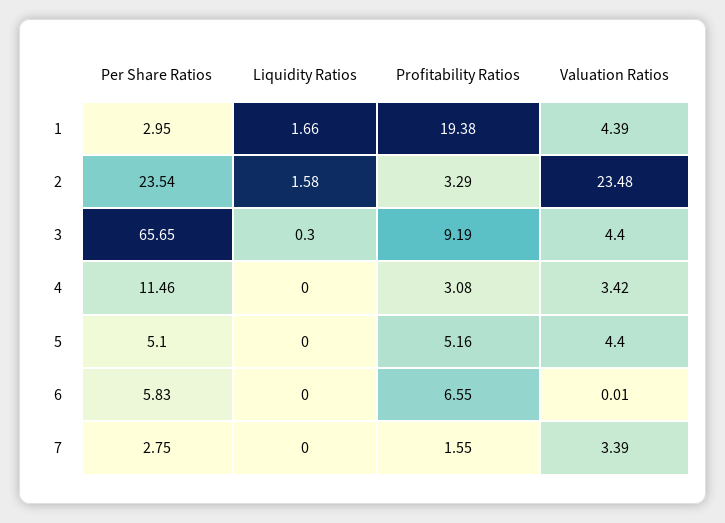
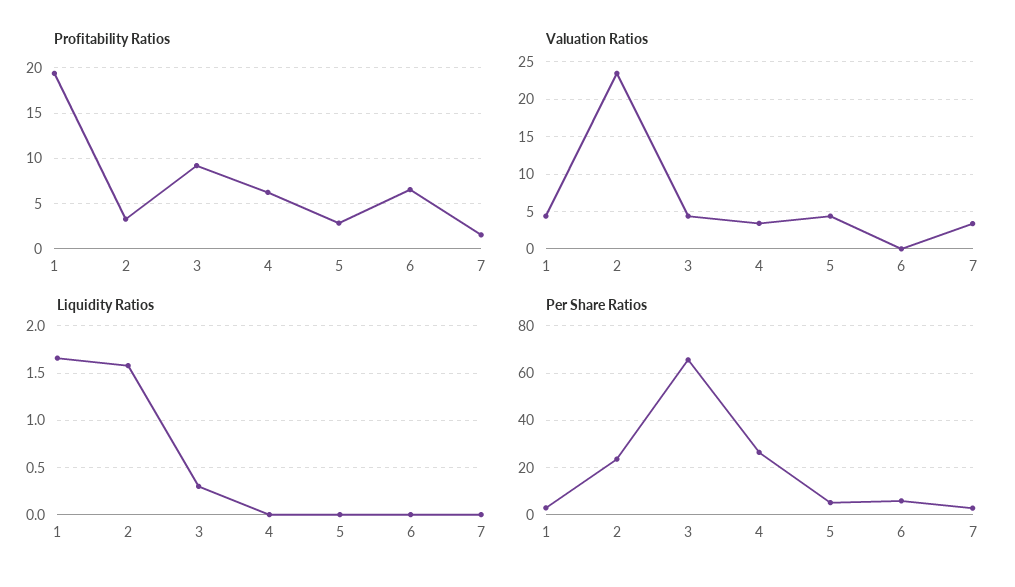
Per Share Ratios, 4: 11.46 -> 25
Profitability Ratios, 4: 3.08 -> 6
Profitability Ratios, 5: 5.16 -> 3

